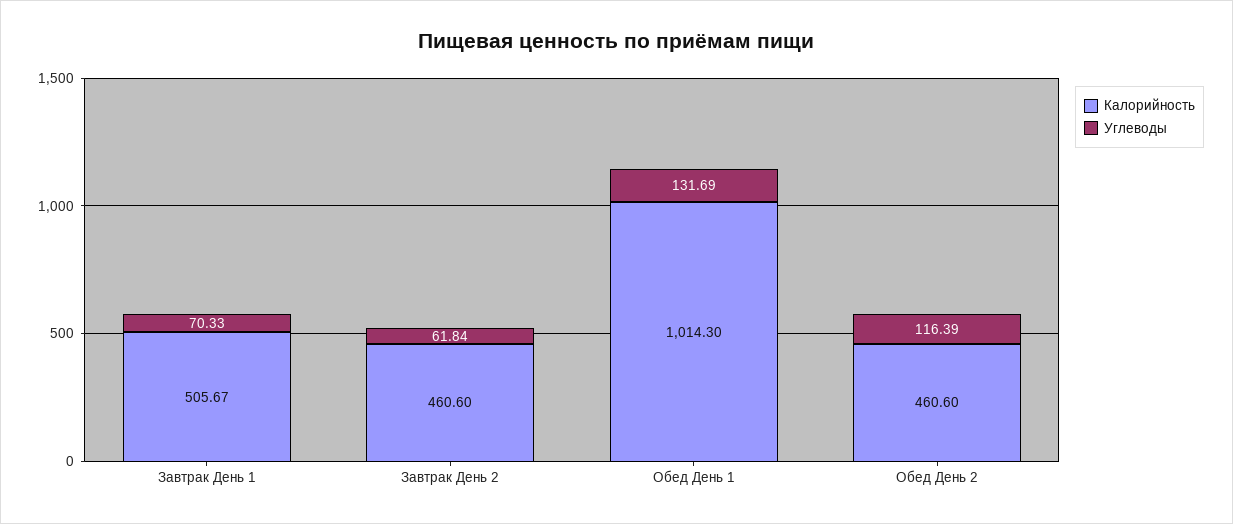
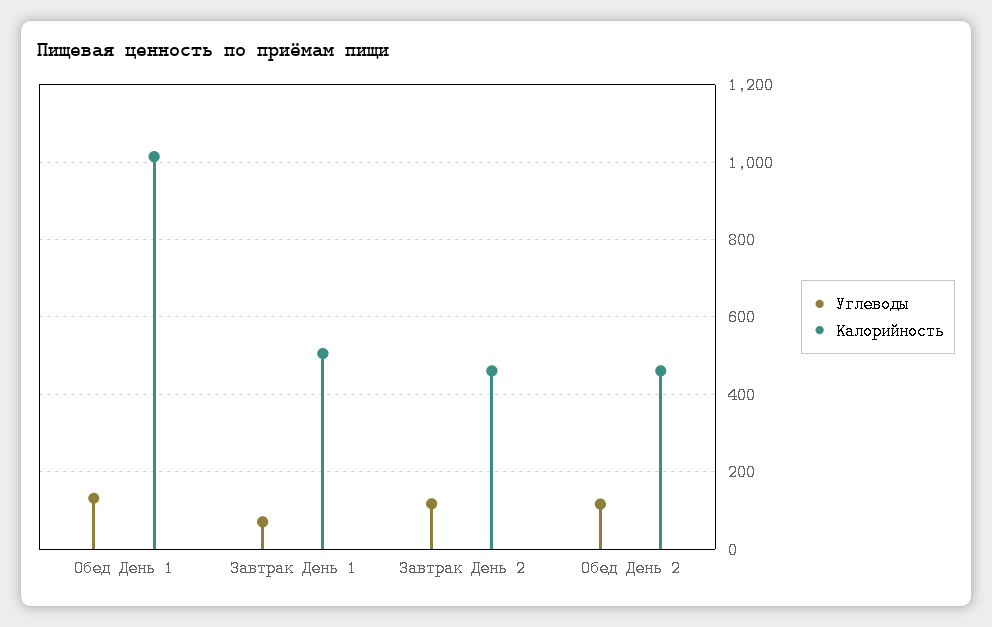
Углеводы, Завтрак День 2: 61.84 -> 120

